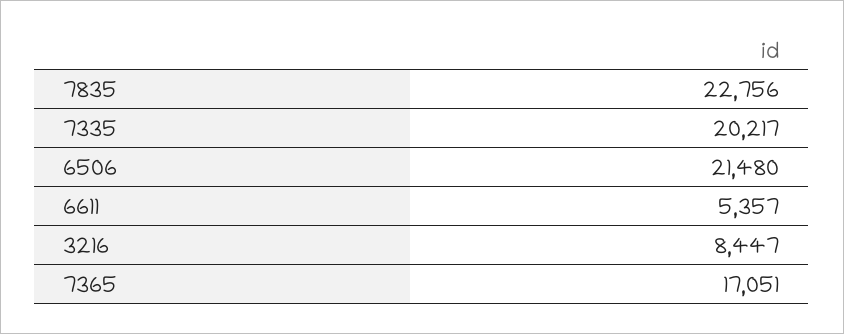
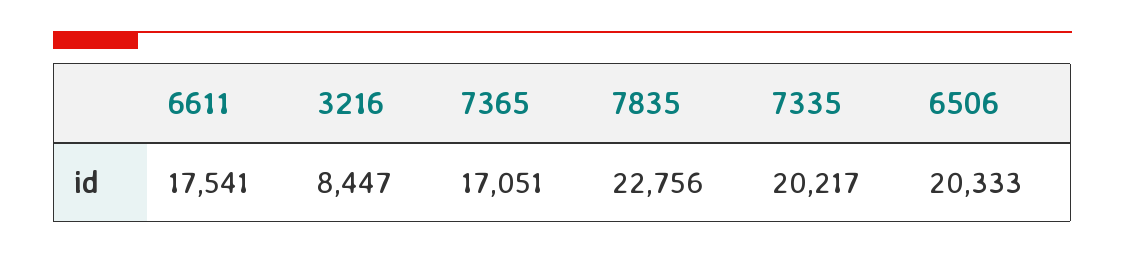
6506: 21480 -> 20333
6611: 5357 -> 17541

